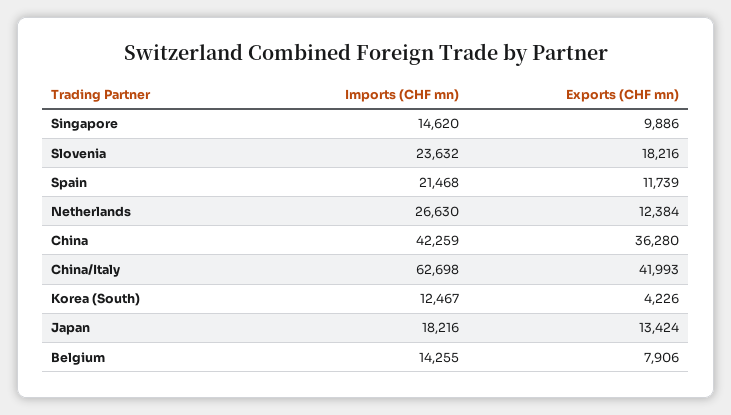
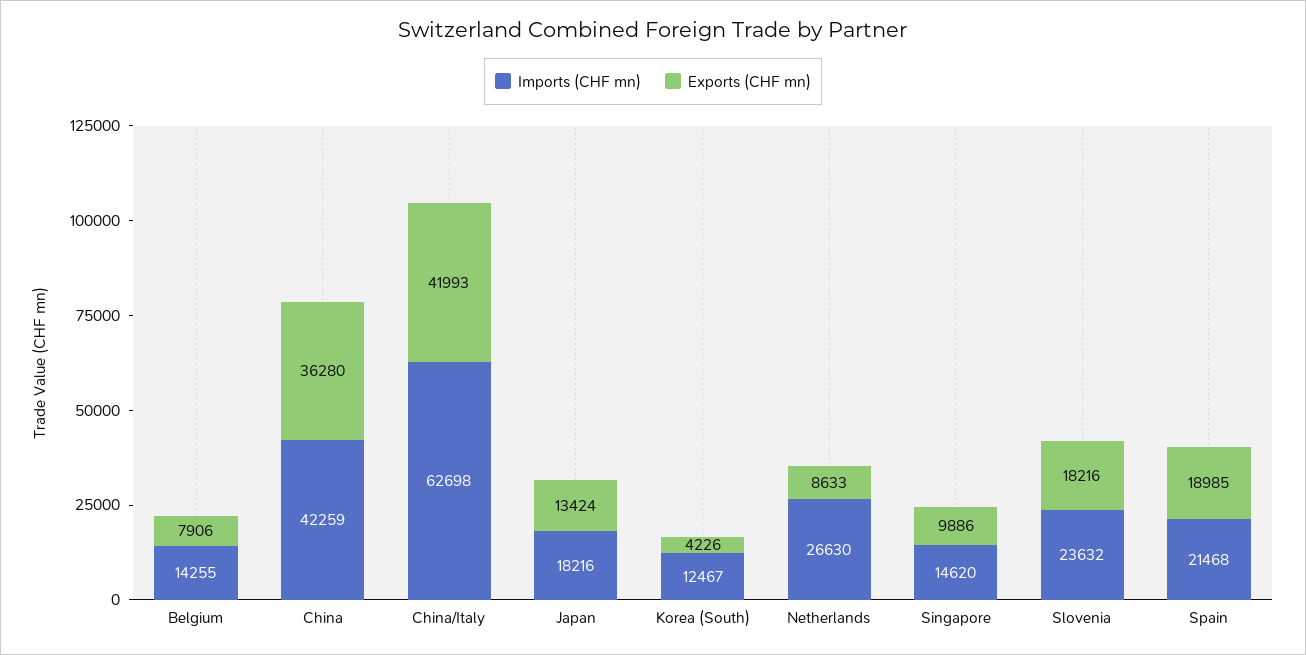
Exports (CHF mn), Spain: 11739 -> 18985
Exports (CHF mn), Netherlands: 12384 -> 8633

